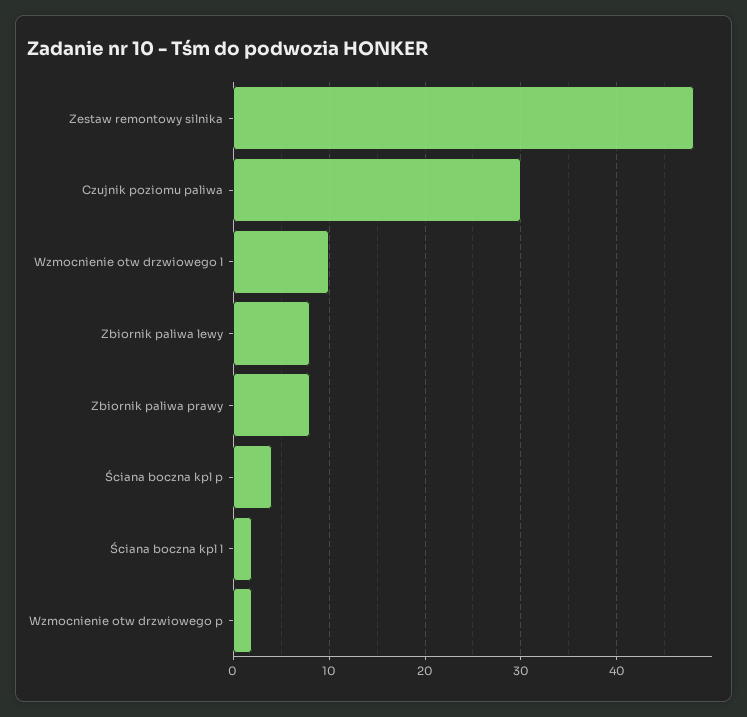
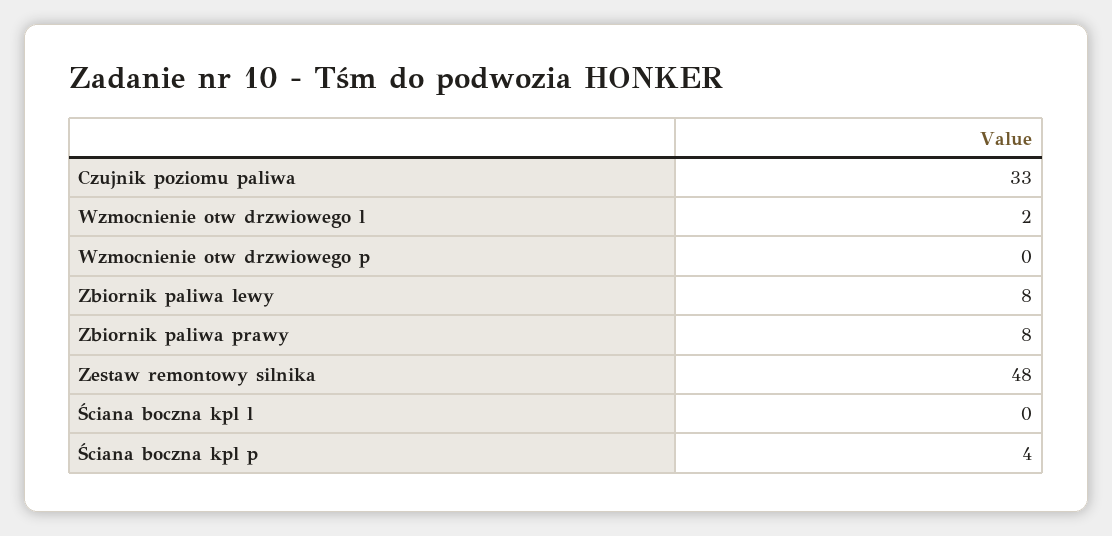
Czujnik poziomu paliwa: 30 -> 33
Wzmocnienie otw drzwiowego l: 10 -> 2
Ściana boczna kpl l: 2 -> 0
Wzmocnienie otw drzwiowego p: 2 -> 0

